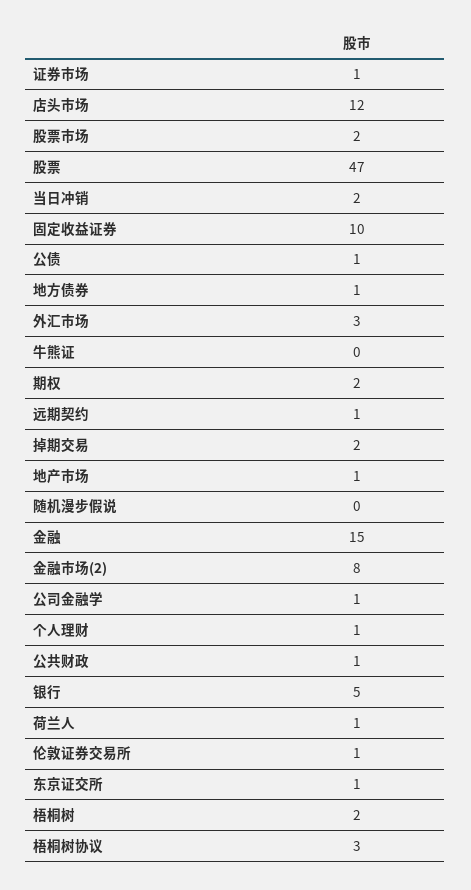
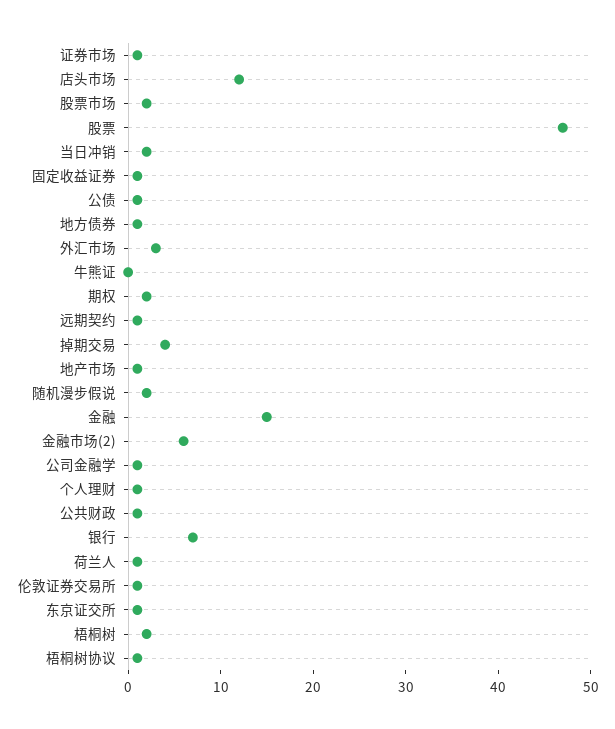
固定收益证券: 10 -> 1
掉期交易: 2 -> 4
随机漫步假说: 0 -> 2
金融市场(2): 8 -> 6
银行: 5 -> 7
梧桐树协议: 3 -> 1

